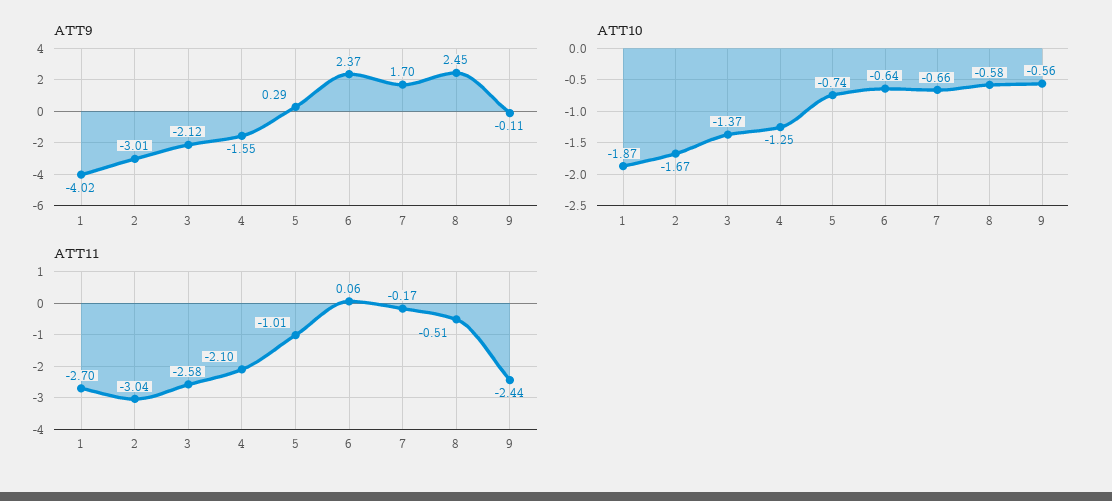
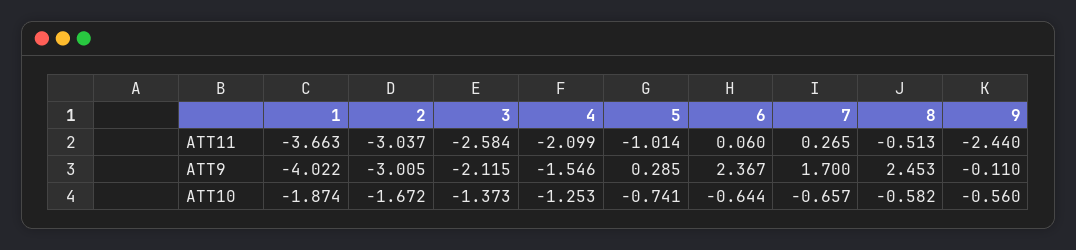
ATT11, 1: -2.7 -> -3.663
ATT11, 7: -0.17 -> 0.265

